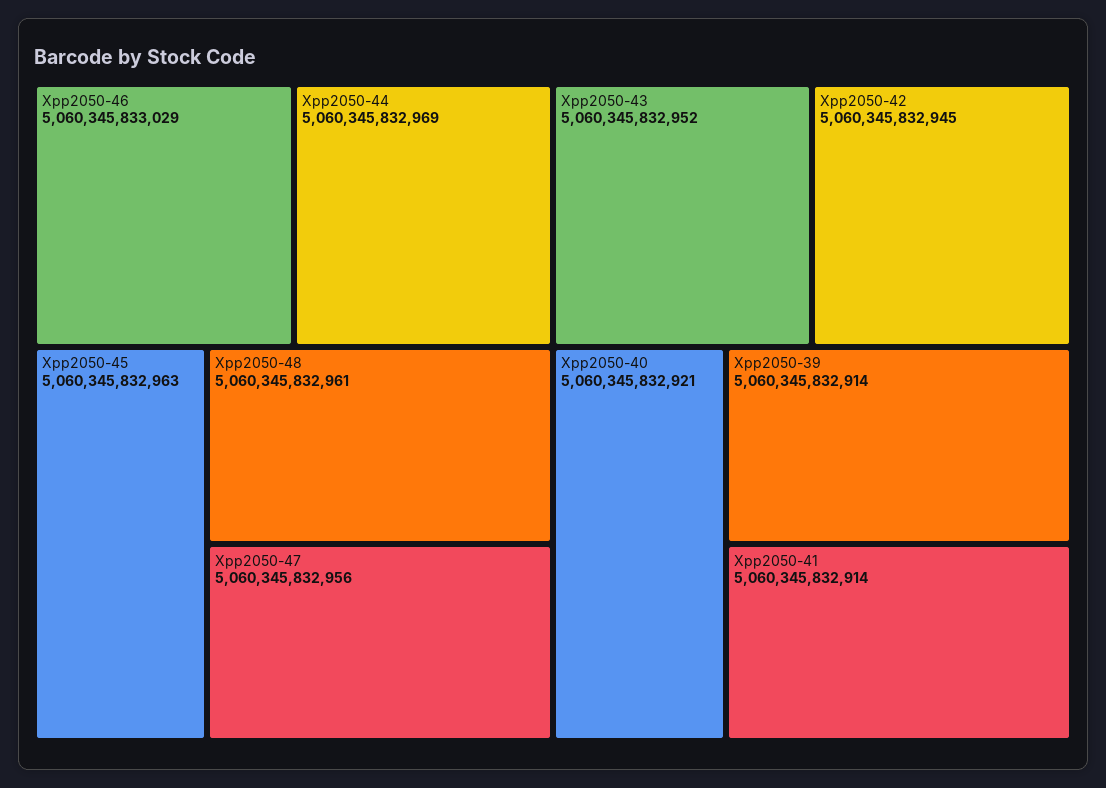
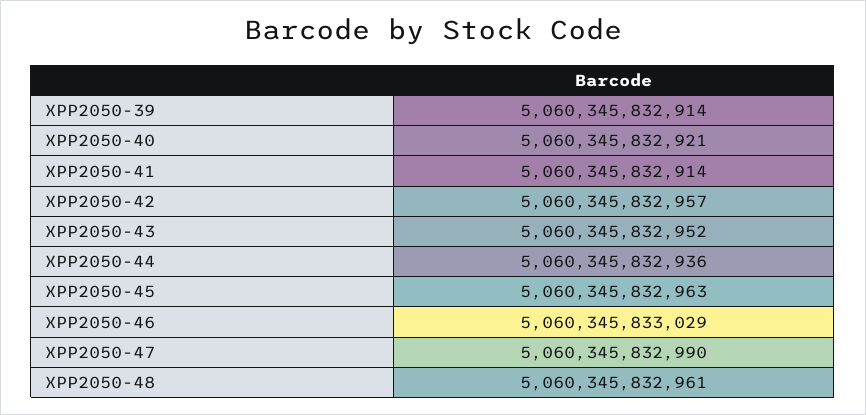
Xpp2050-44: 5060345832969 -> 5060345832936
Xpp2050-47: 5060345832956 -> 5060345832990
Xpp2050-42: 5060345832945 -> 5060345832957

